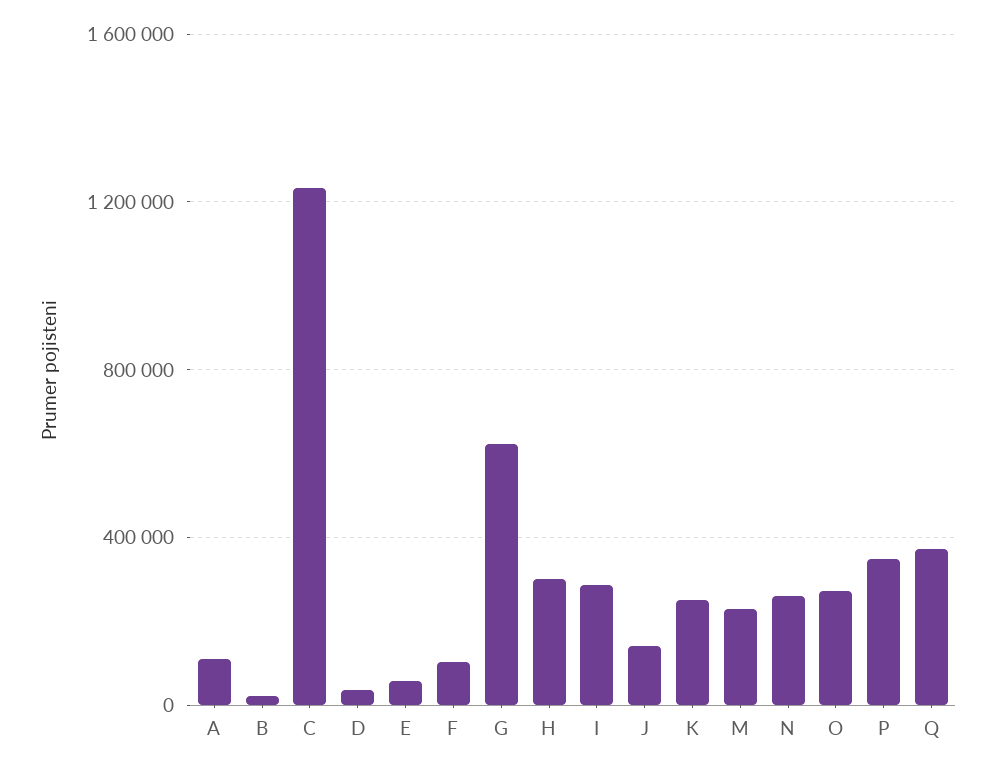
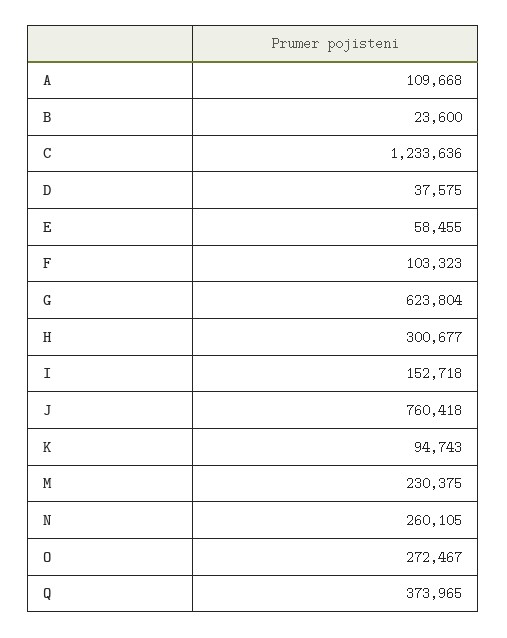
I: 300000 -> 152718
J: 150000 -> 760418
K: 250000 -> 94743
P: 350000 -> none

